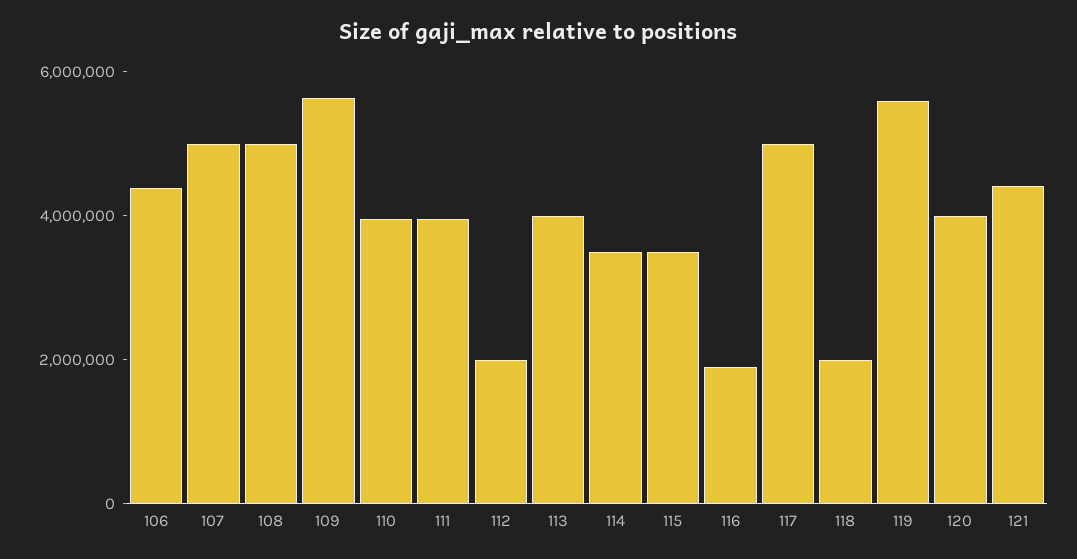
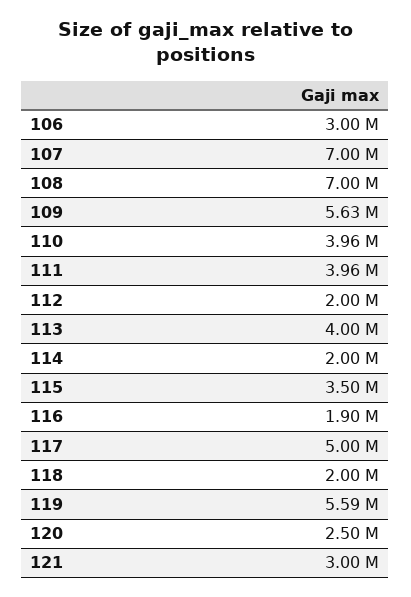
106: 4500000 -> 3000000
107: 5000000 -> 7000000
108: 5000000 -> 7000000
114: 3500000 -> 2000000
120: 4000000 -> 2500000
121: 4500000 -> 3000000

